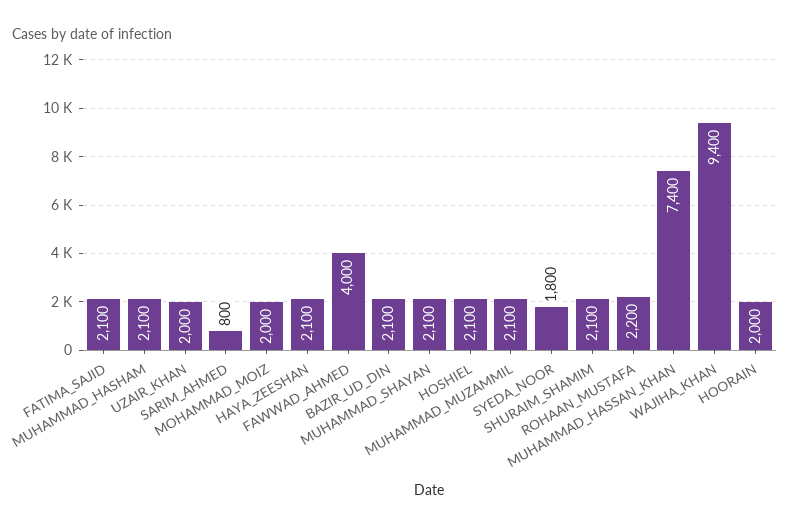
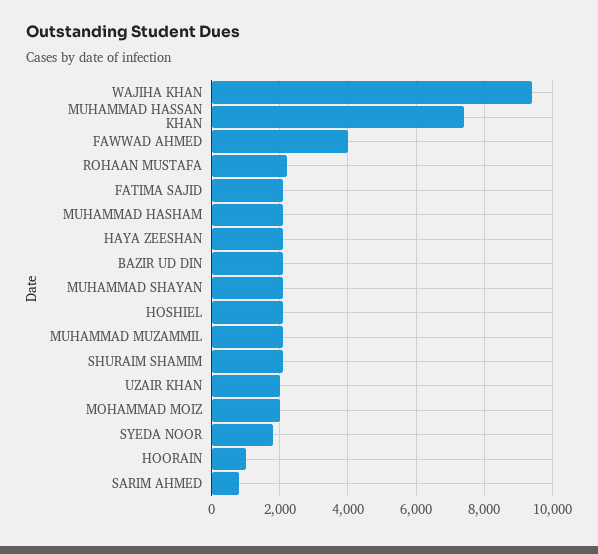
HOORAIN: 2000 -> 1000

